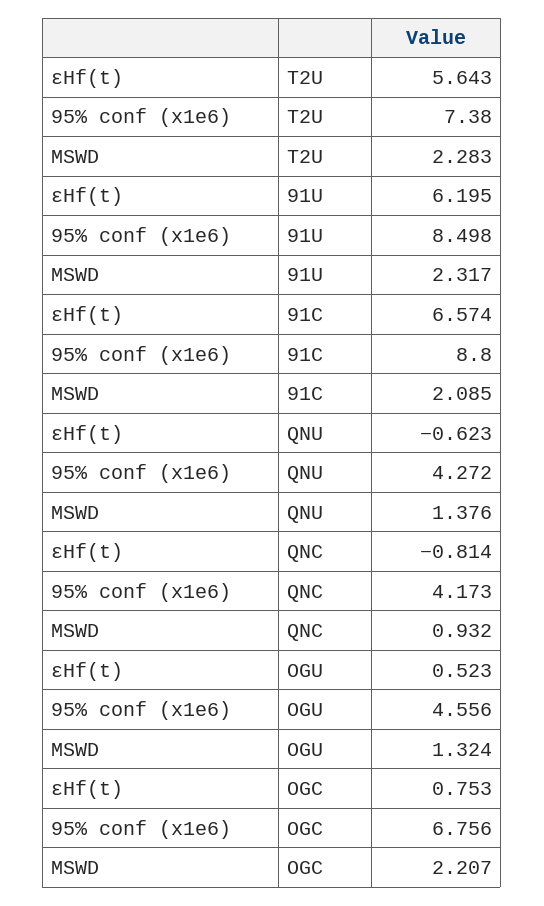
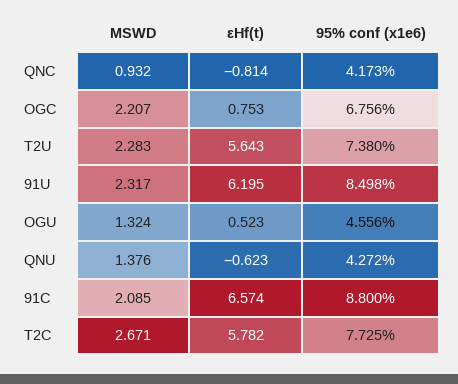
MSWD, T2C: none -> 2.671
εHf(t), T2C: none -> 5.782
95% conf (x1e6), T2C: none -> 7.725

